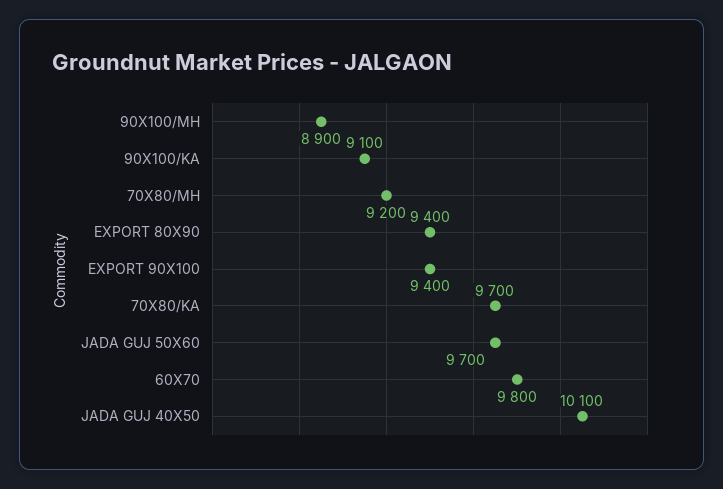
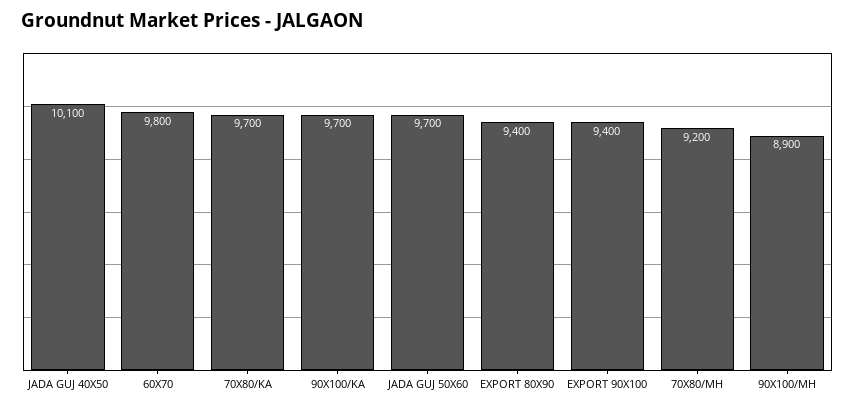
90X100/KA: 9100 -> 9700

